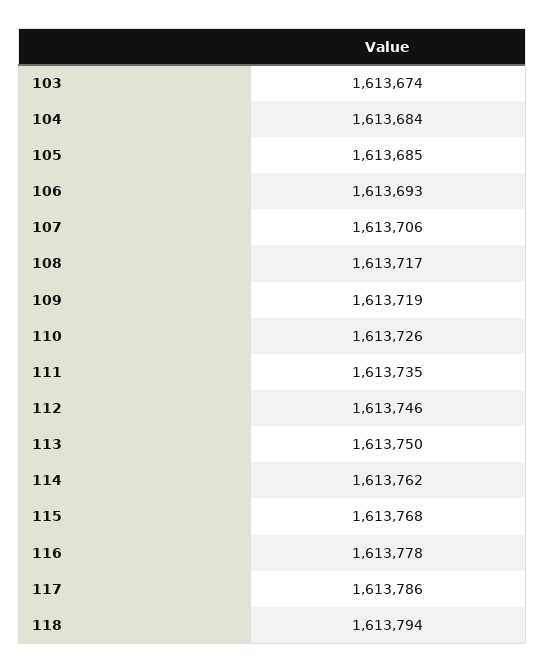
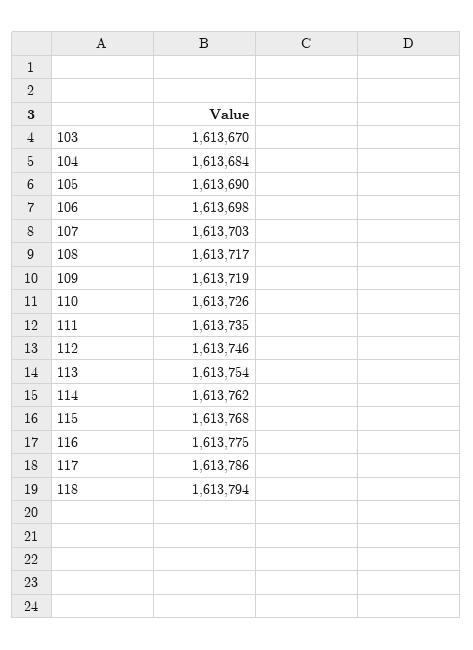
103: 1613674 -> 1613670
105: 1613685 -> 1613690
106: 1613693 -> 1613698
107: 1613706 -> 1613703
113: 1613750 -> 1613754
116: 1613778 -> 1613775

